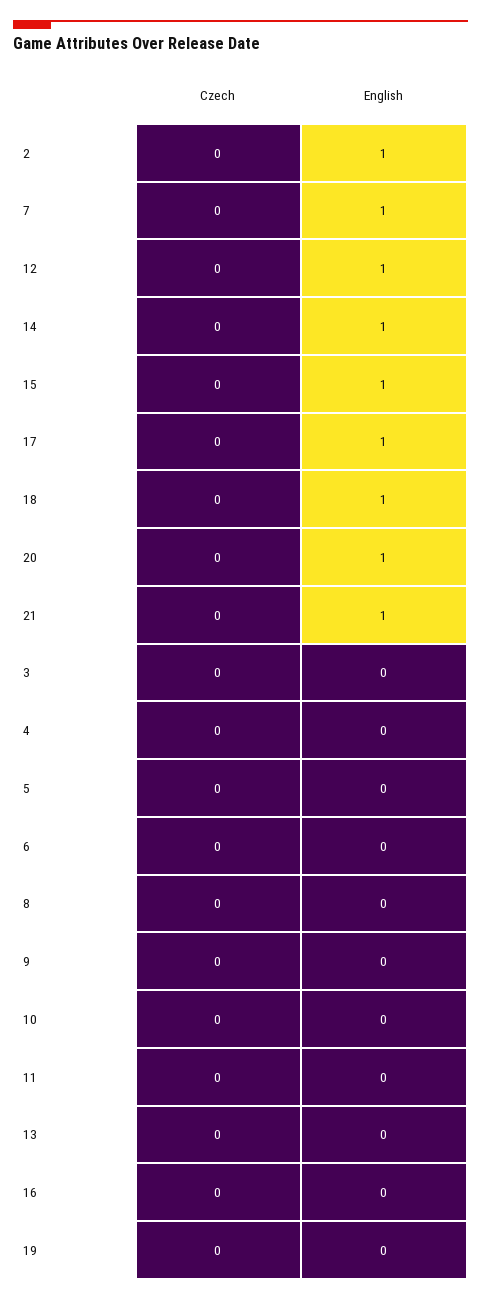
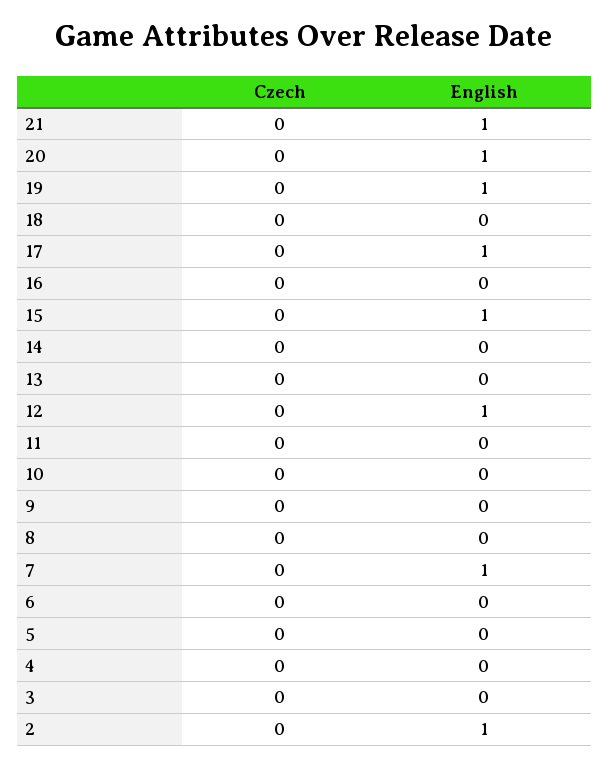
English, 14: 1 -> 0
English, 18: 1 -> 0
English, 19: 0 -> 1

